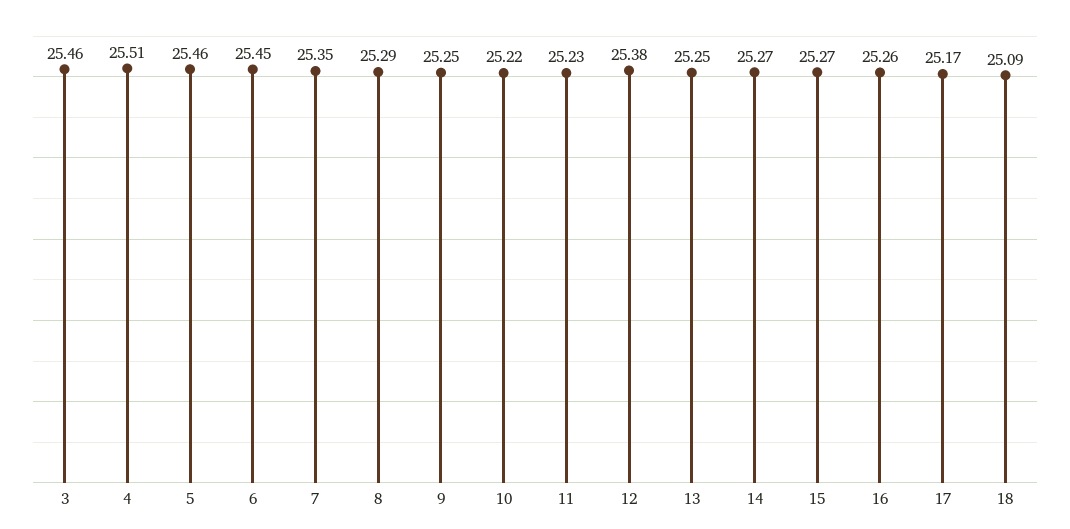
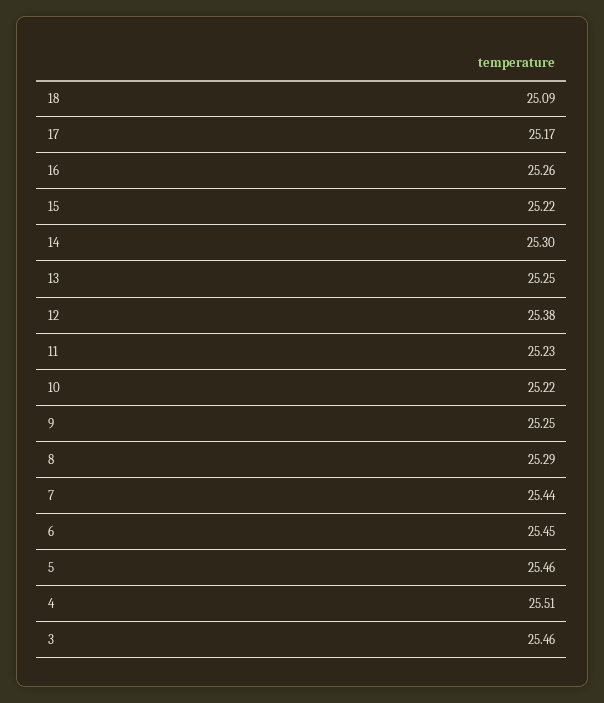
7: 25.35 -> 25.44
14: 25.27 -> 25.3
15: 25.27 -> 25.22

